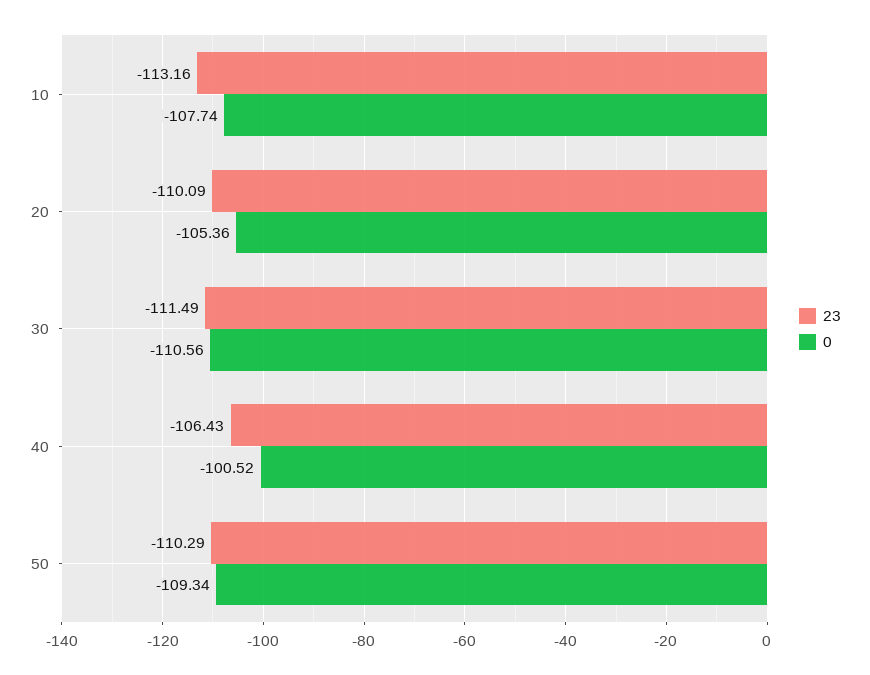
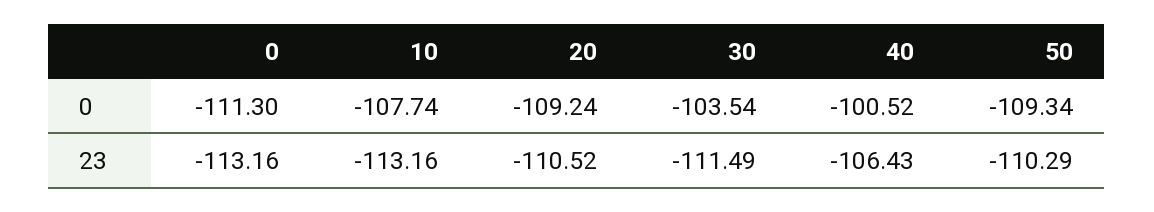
23, 20: -110.09 -> -110.52
0, 20: -105.36 -> -109.24
0, 30: -110.56 -> -103.54
0, 0: none -> -111.3
23, 0: none -> -113.16

